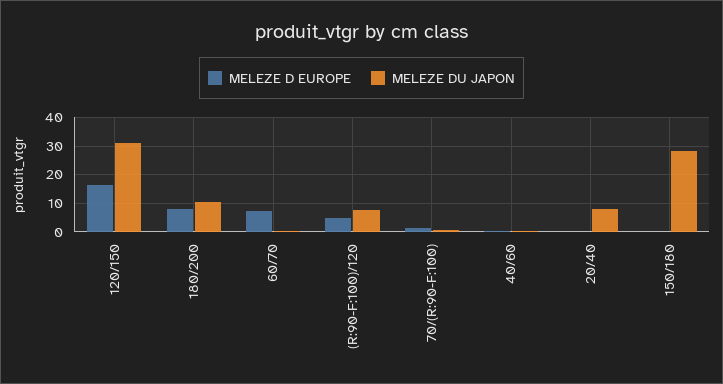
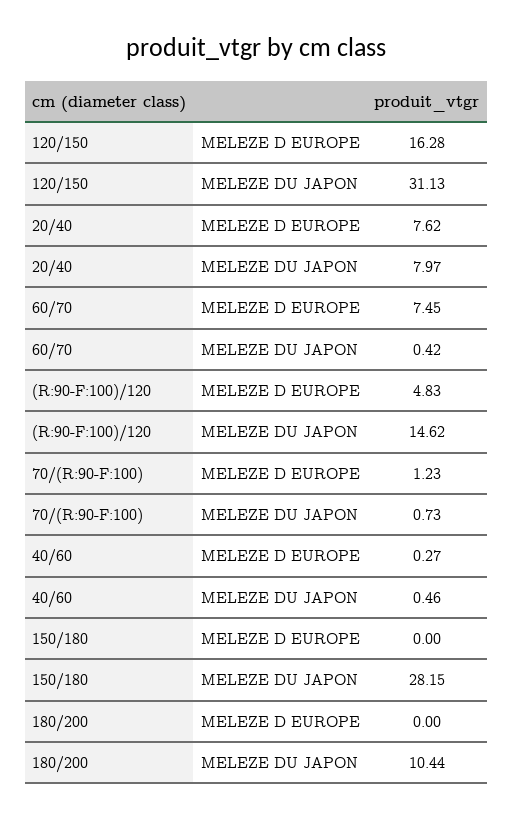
MELEZE D EUROPE, 180/200: 7.5 -> 0
MELEZE DU JAPON, (R:90-F:100)/120: 7.5 -> 14.62
MELEZE D EUROPE, 20/40: 0 -> 7.62

